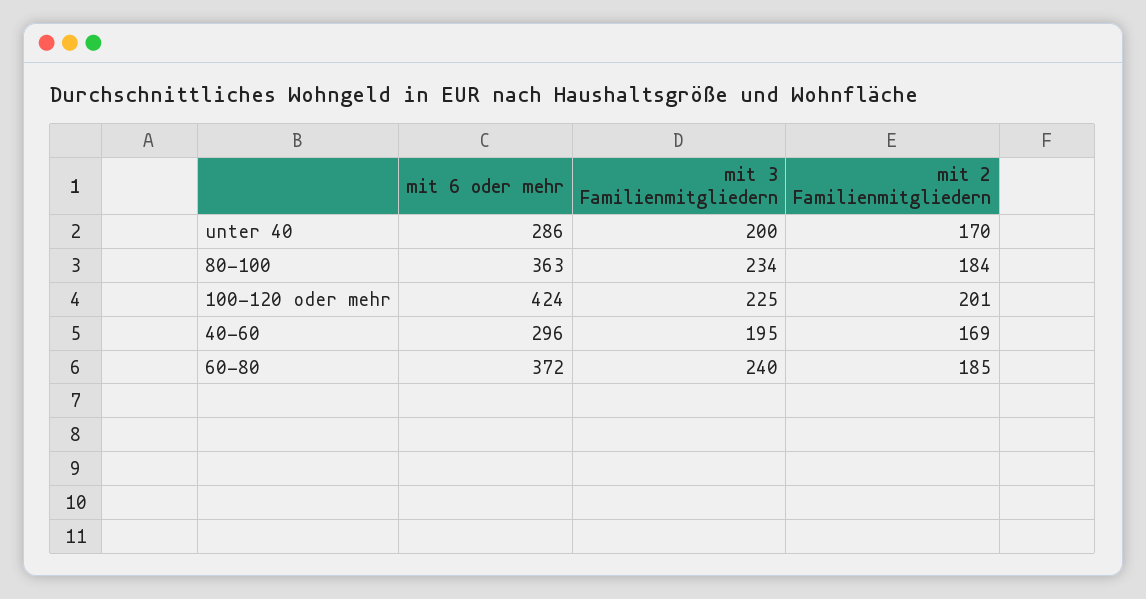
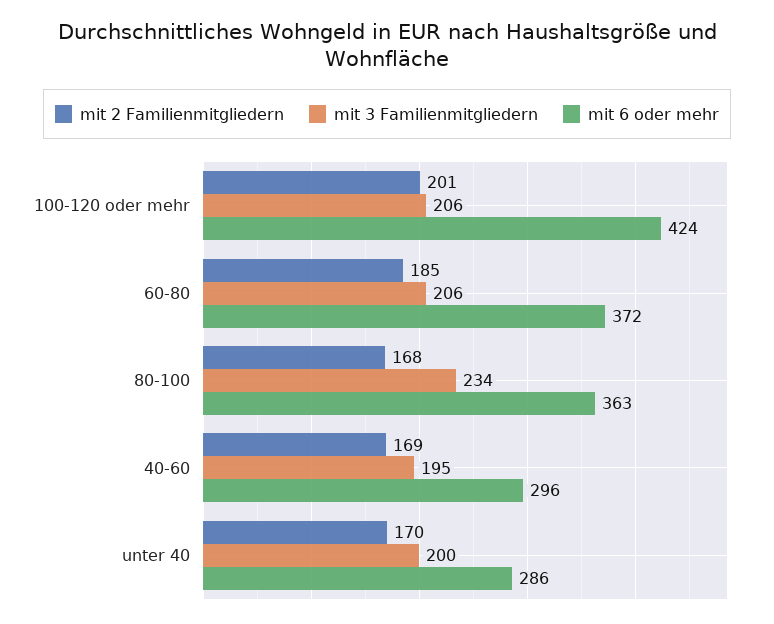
mit 2 Familienmitgliedern, 80-100: 184 -> 168
mit 3 Familienmitgliedern, 100-120 oder mehr: 225 -> 206
mit 3 Familienmitgliedern, 60-80: 240 -> 206

